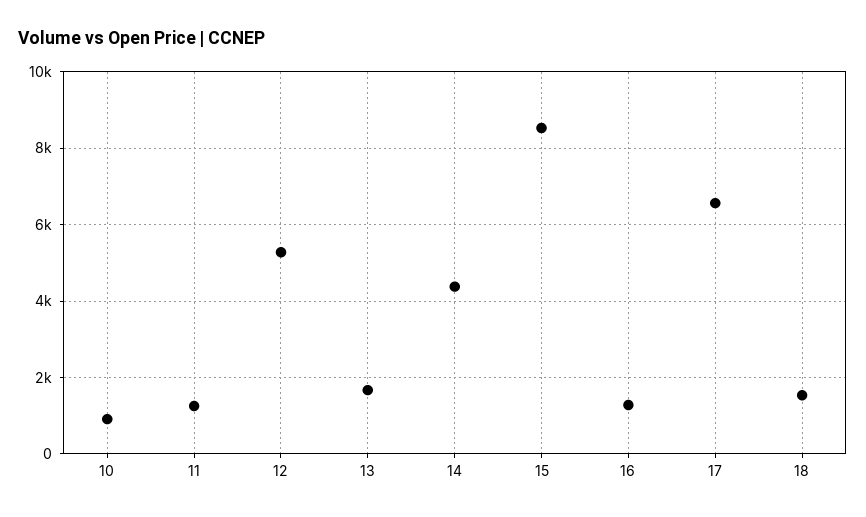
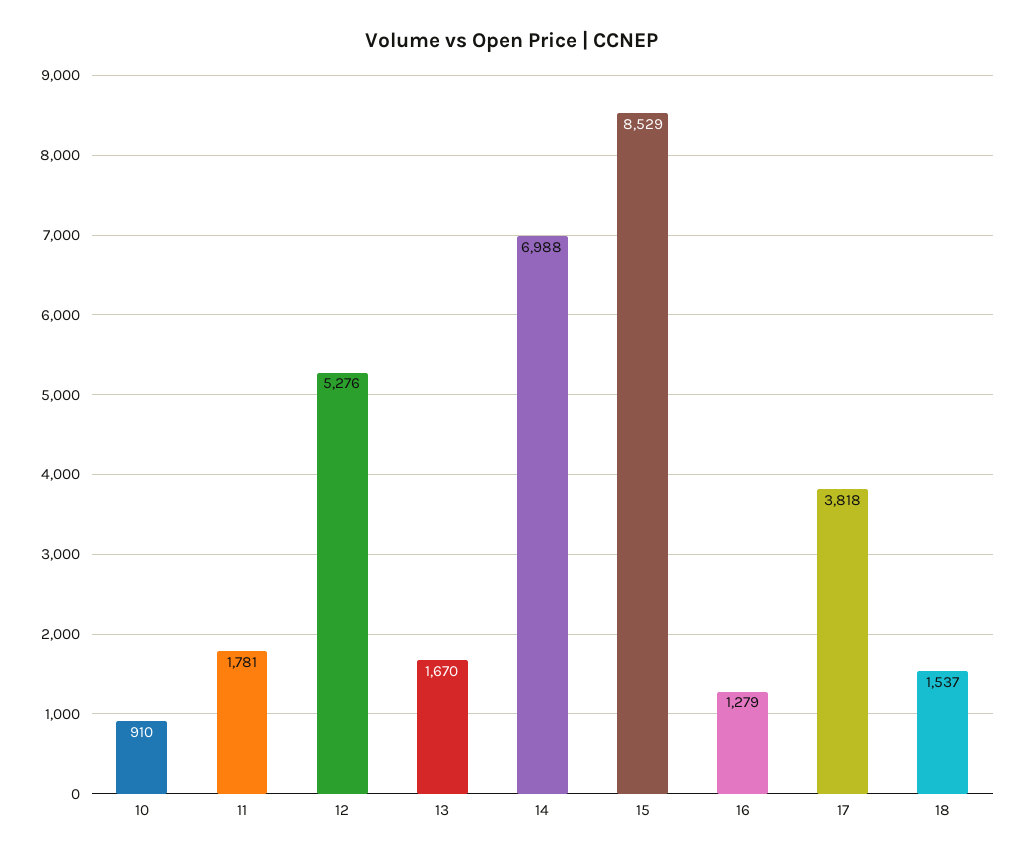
11: 1200 -> 1781
14: 4400 -> 6988
17: 6600 -> 3818

